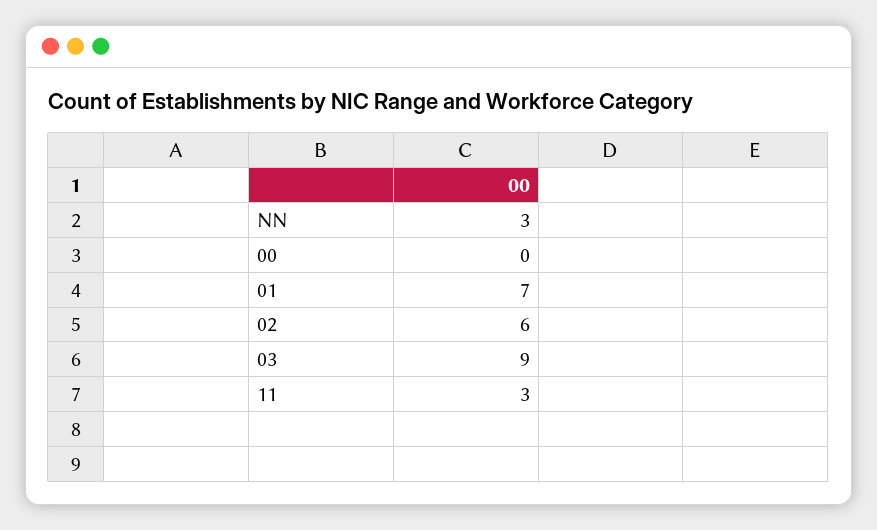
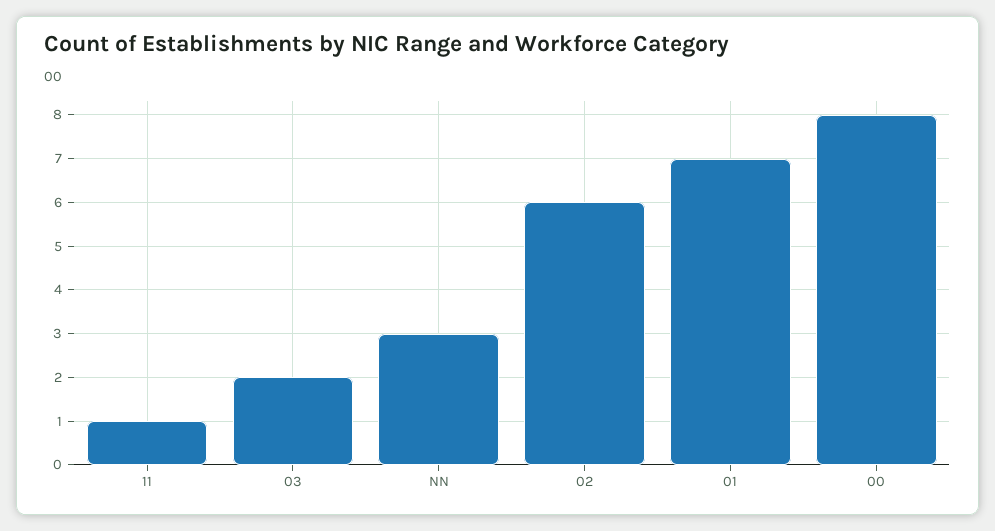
00: 0 -> 8
03: 9 -> 2
11: 3 -> 1

